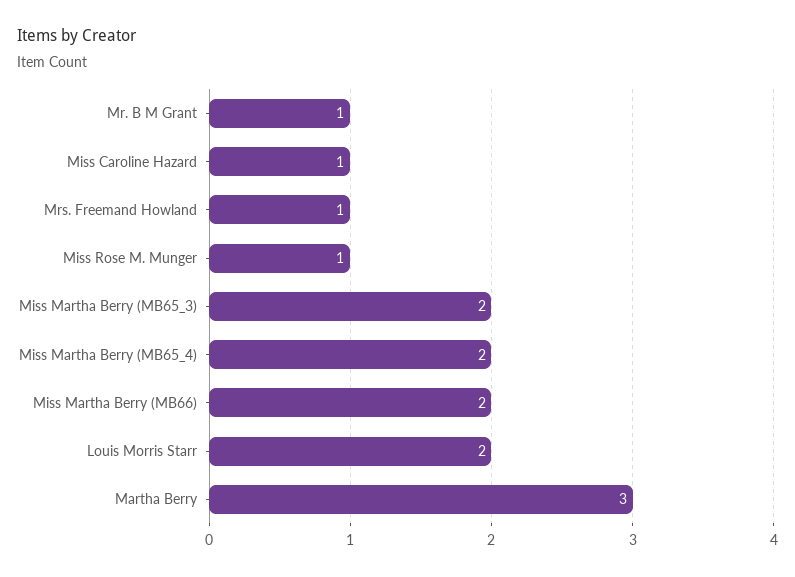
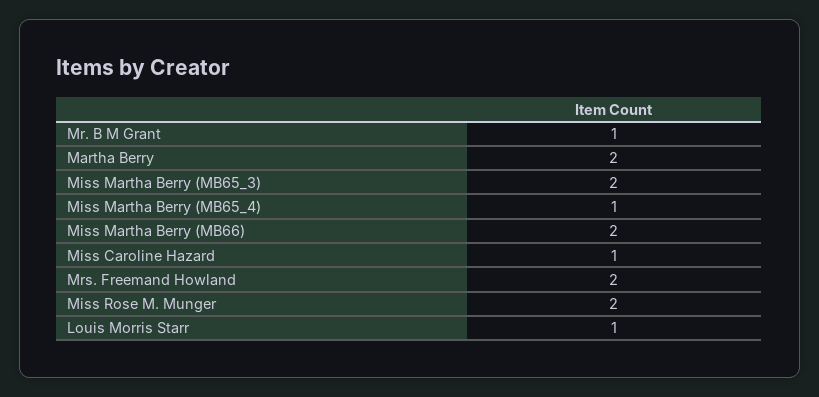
Mrs. Freemand Howland: 1 -> 2
Miss Rose M. Munger: 1 -> 2
Miss Martha Berry (MB65_4): 2 -> 1
Louis Morris Starr: 2 -> 1
Martha Berry: 3 -> 2

